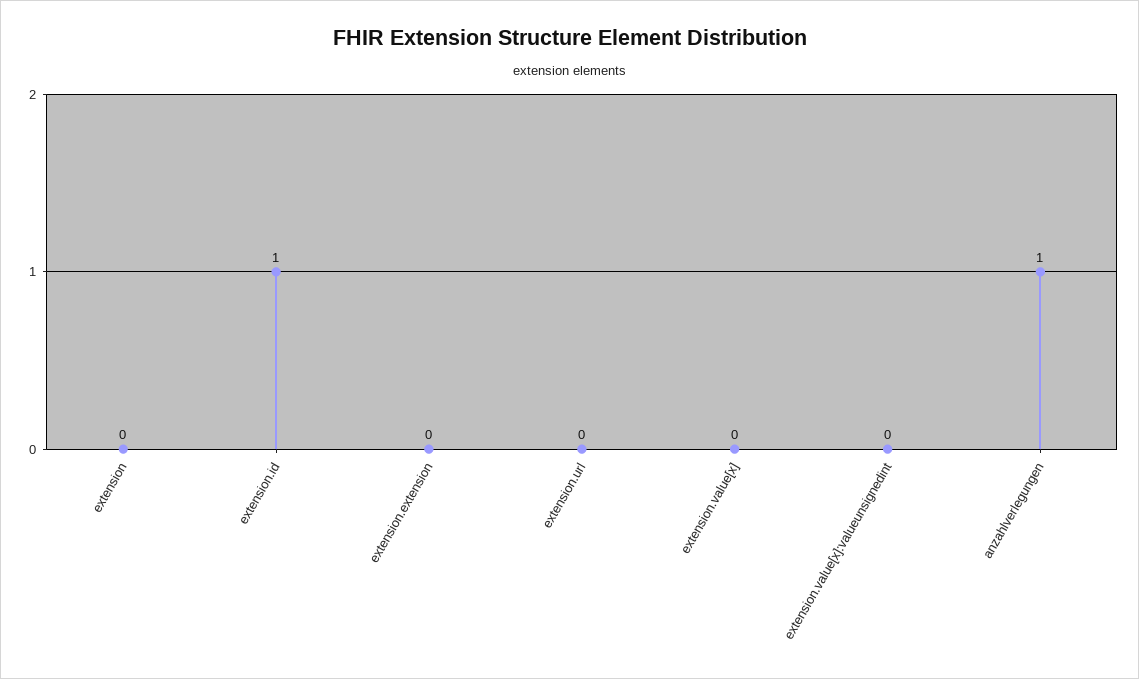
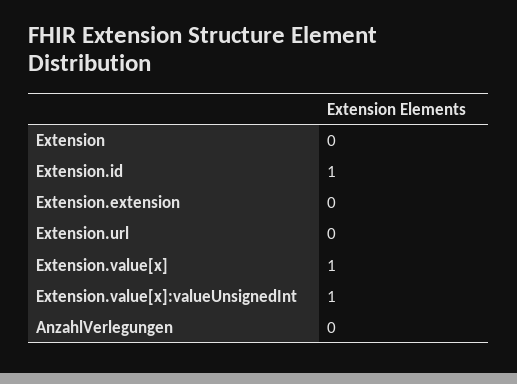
extension.value[x]: 0 -> 1
extension.value[x]:valueunsignedint: 0 -> 1
anzahlverlegungen: 1 -> 0

